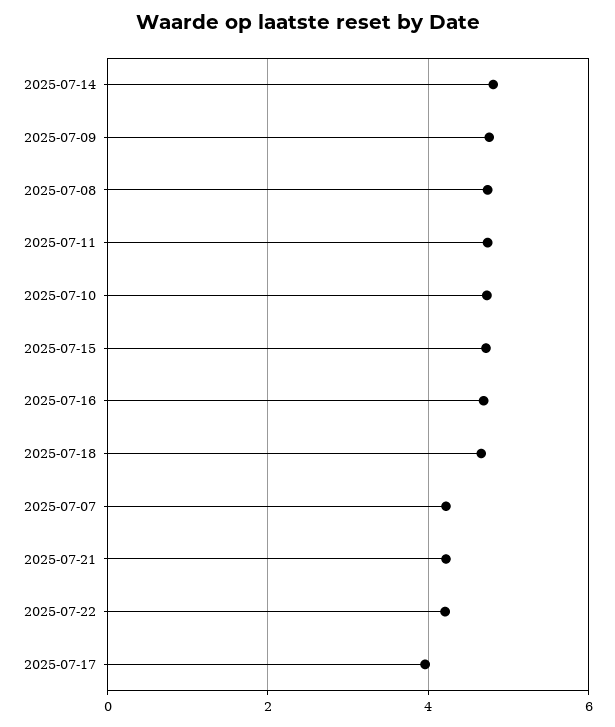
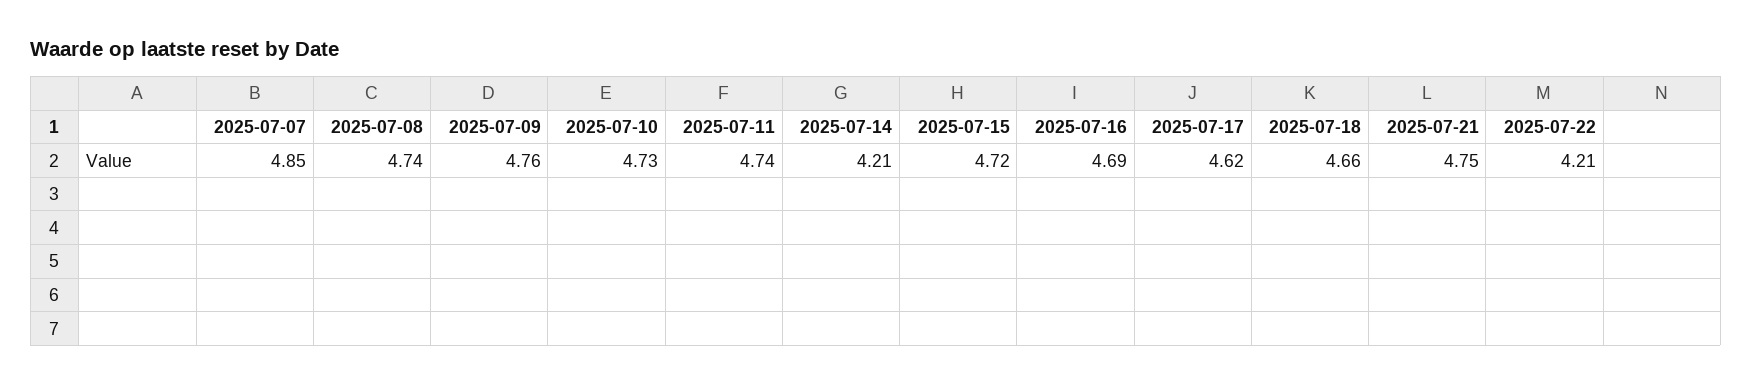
2025-07-14: 4.8 -> 4.21
2025-07-07: 4.2 -> 4.85
2025-07-21: 4.2 -> 4.75
2025-07-17: 4 -> 4.62

